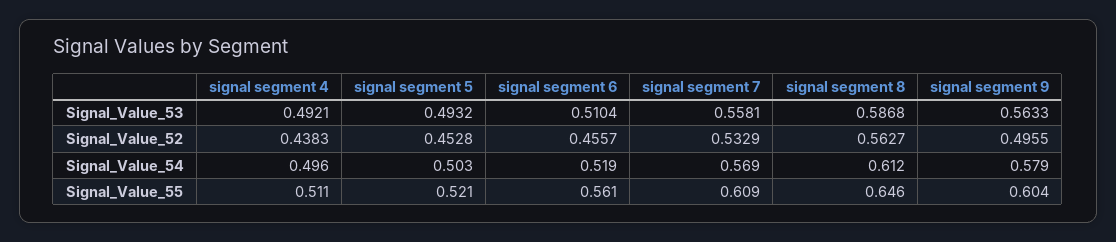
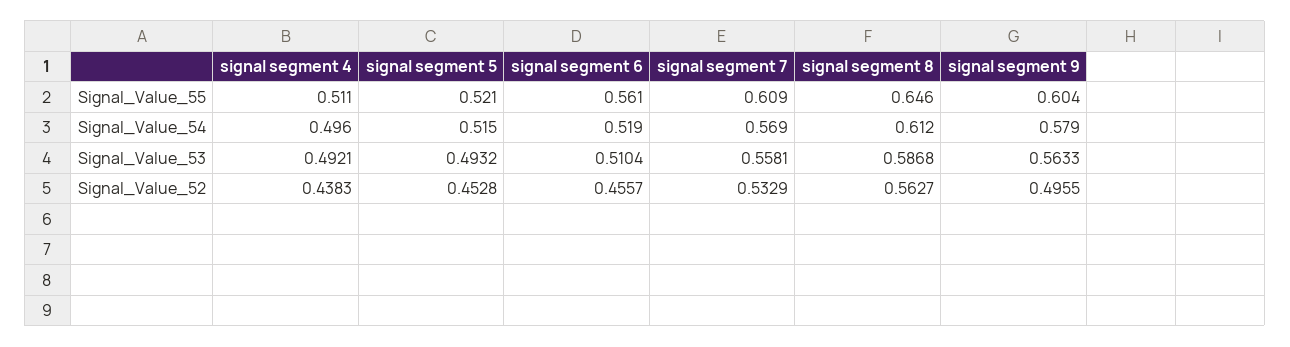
signal segment 5, Signal_Value_54: 0.503 -> 0.515

